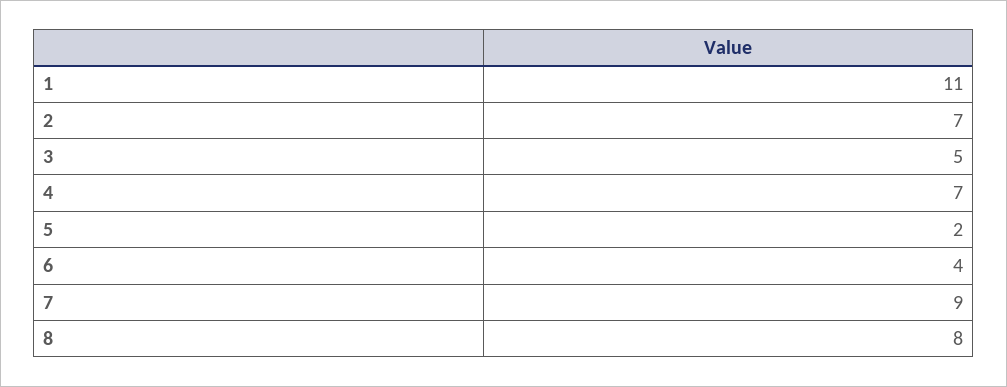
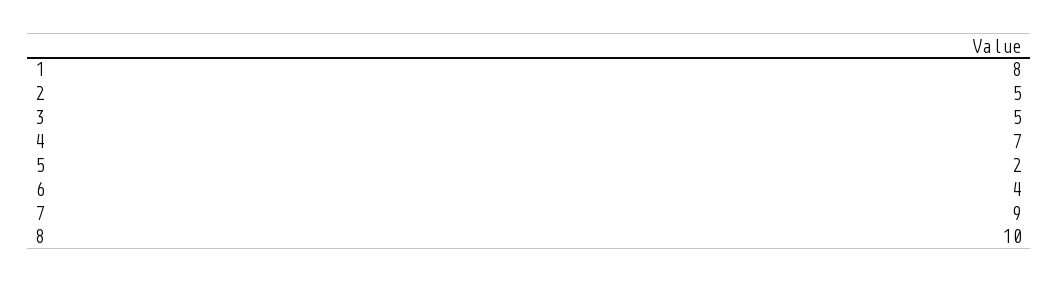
1: 11 -> 8
2: 7 -> 5
8: 8 -> 10

